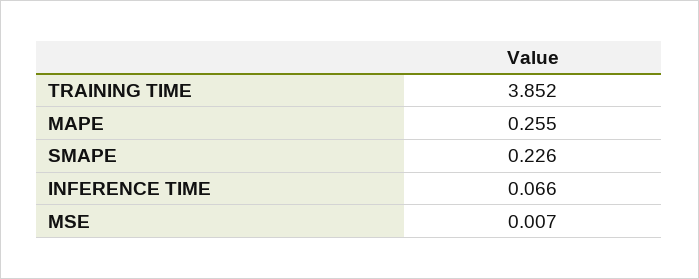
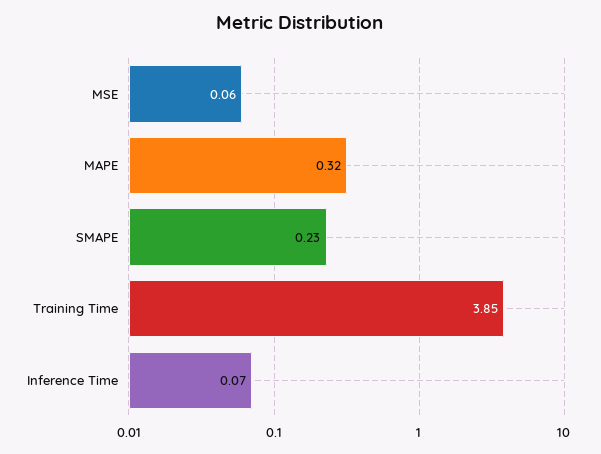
MAPE: 0.255 -> 0.32
MSE: 0.007 -> 0.06

